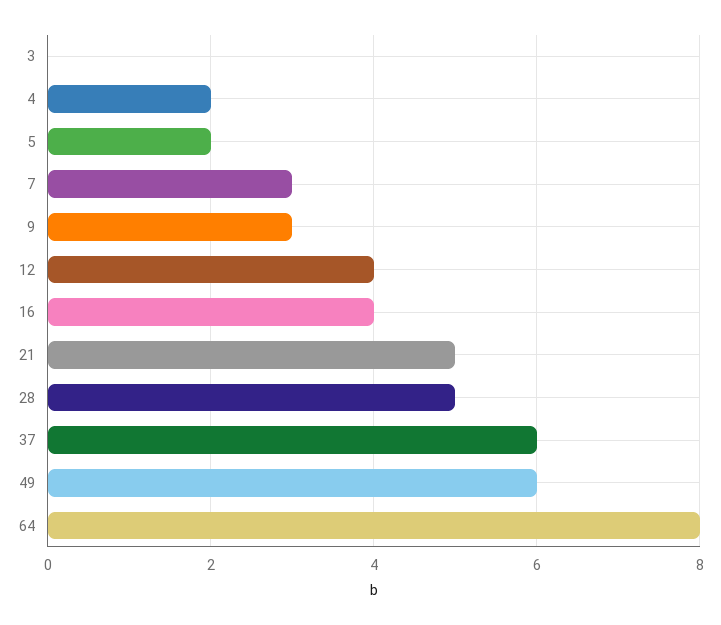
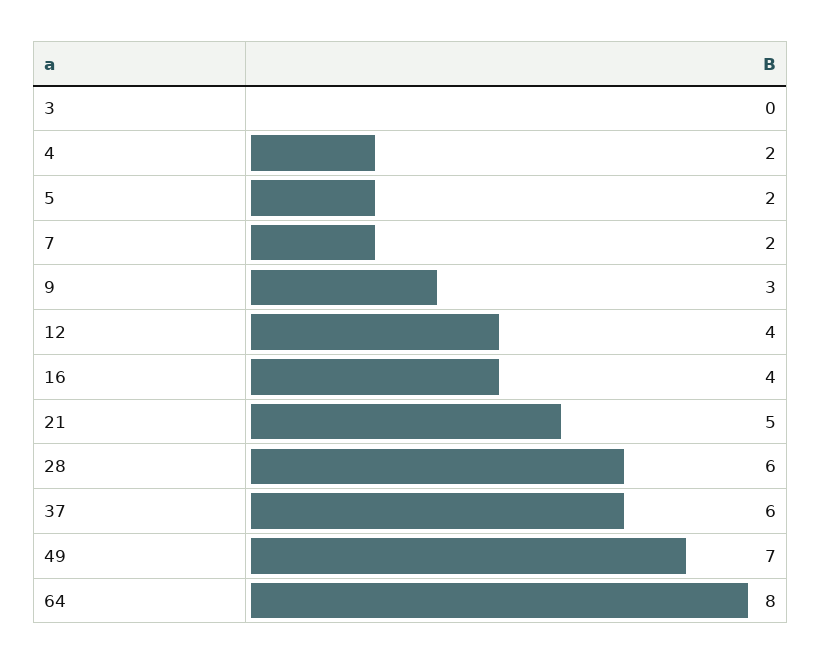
7: 3 -> 2
28: 5 -> 6
49: 6 -> 7

